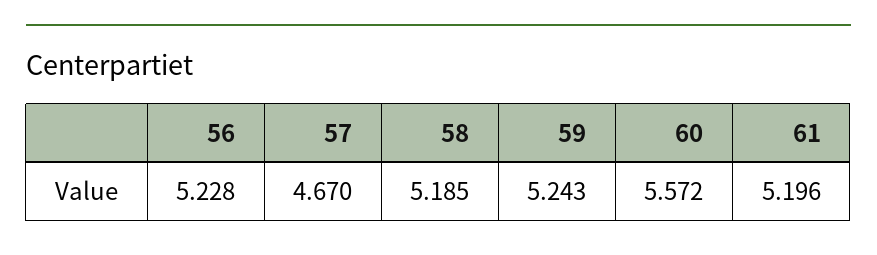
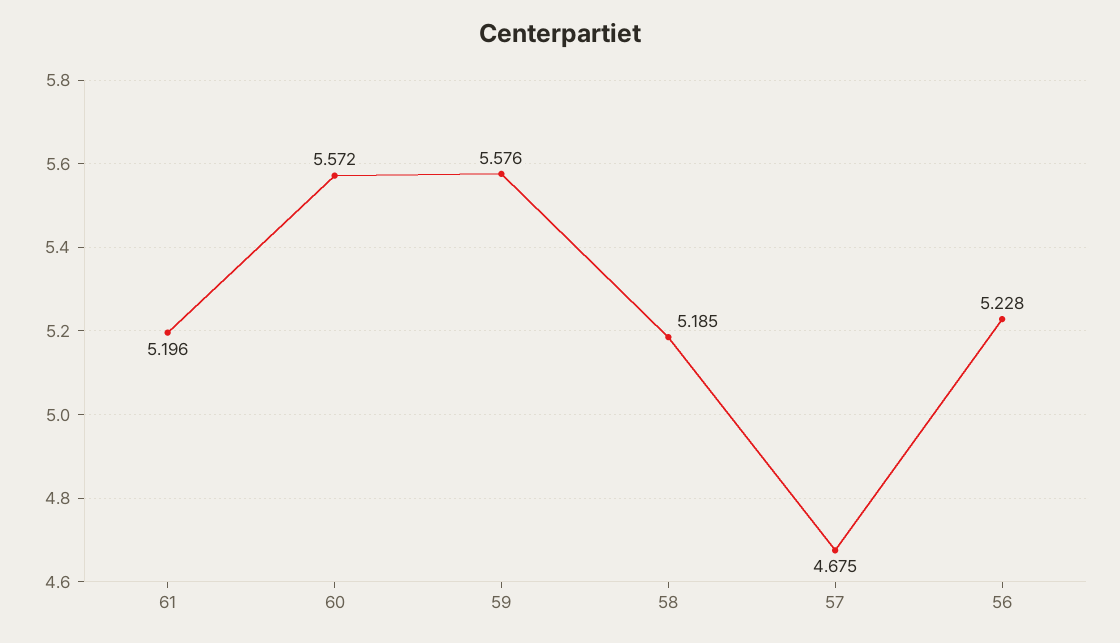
57: 4.67 -> 4.675
59: 5.243 -> 5.576

